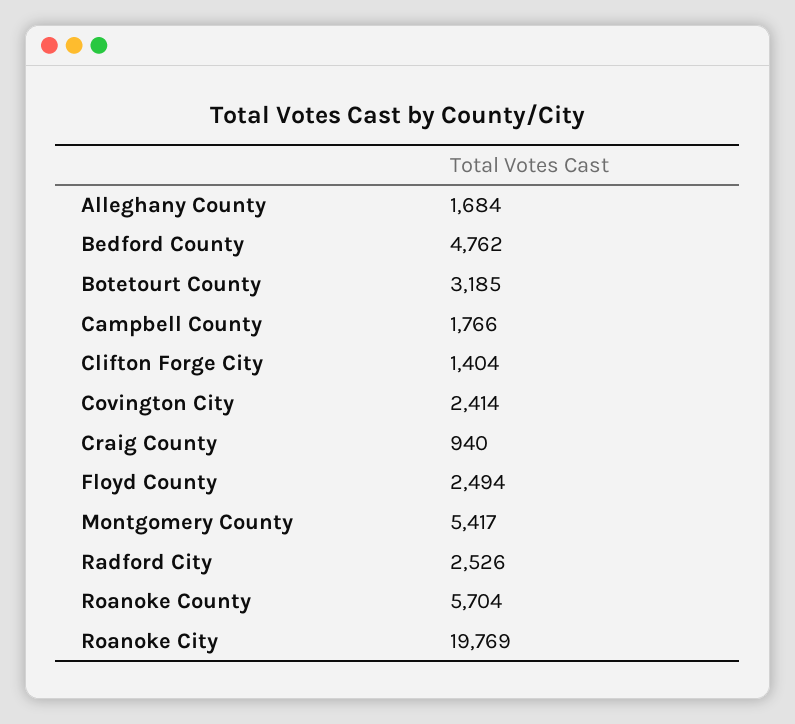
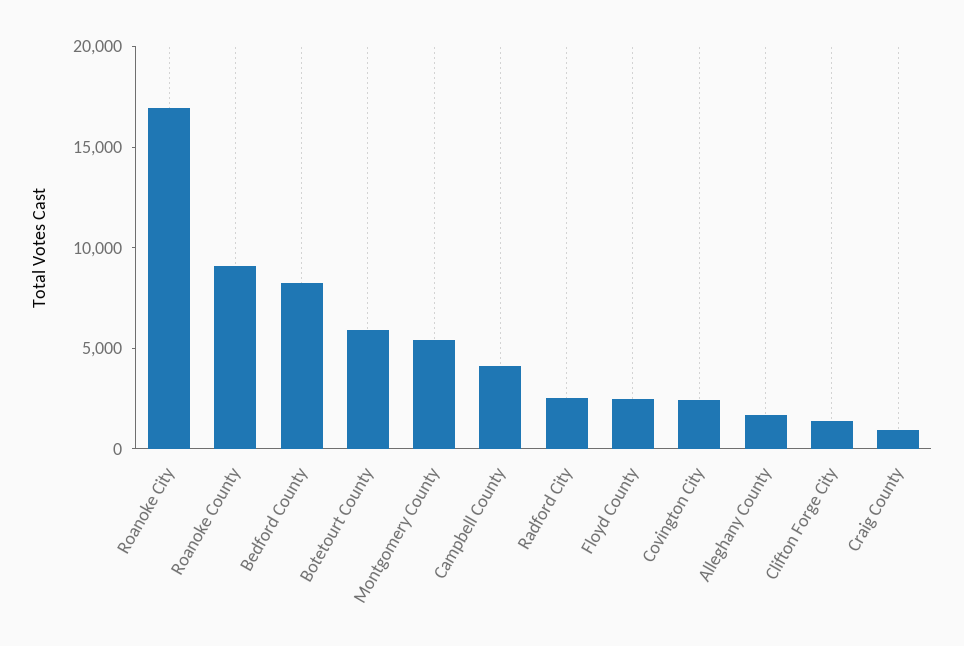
Bedford County: 4762 -> 8000
Botetourt County: 3185 -> 6000
Campbell County: 1766 -> 4000
Roanoke County: 5704 -> 9000
Roanoke City: 19769 -> 17000

